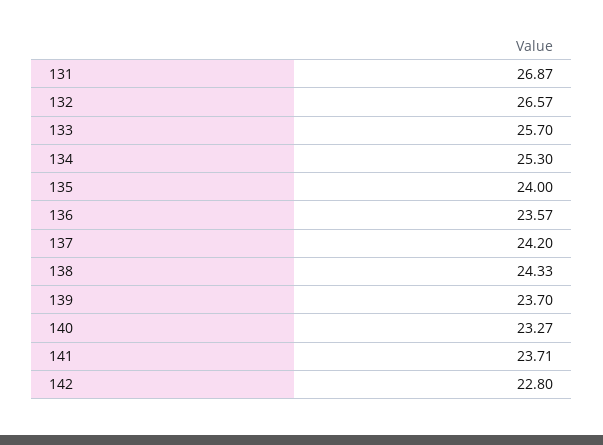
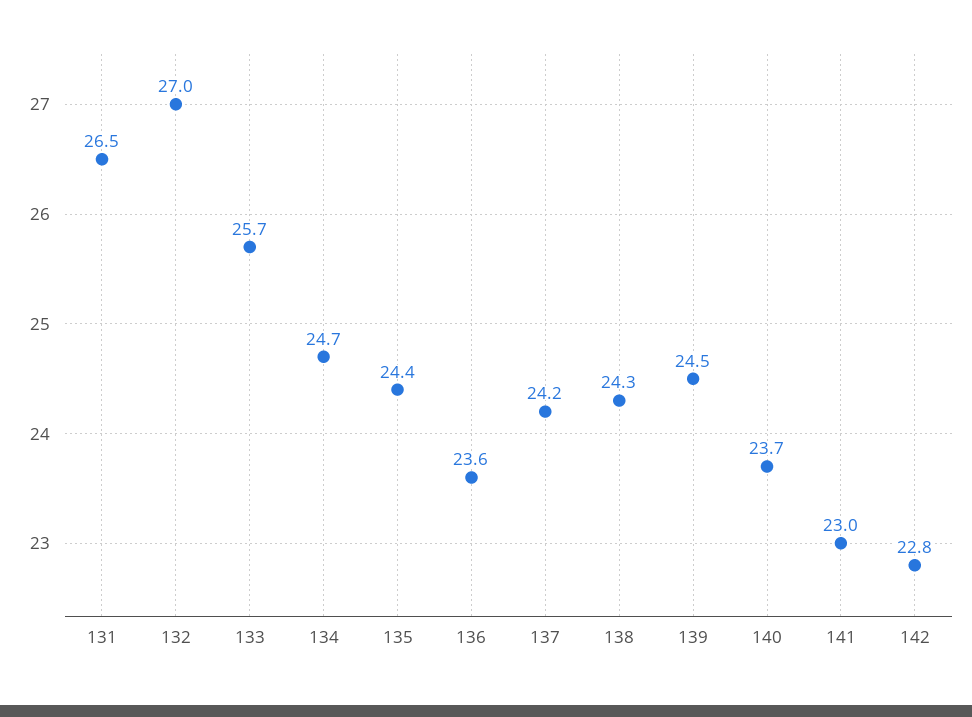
131: 26.87 -> 26.5
132: 26.57 -> 27
134: 25.3 -> 24.7
135: 24 -> 24.4
139: 23.7 -> 24.5
140: 23.27 -> 23.7
141: 23.71 -> 23

